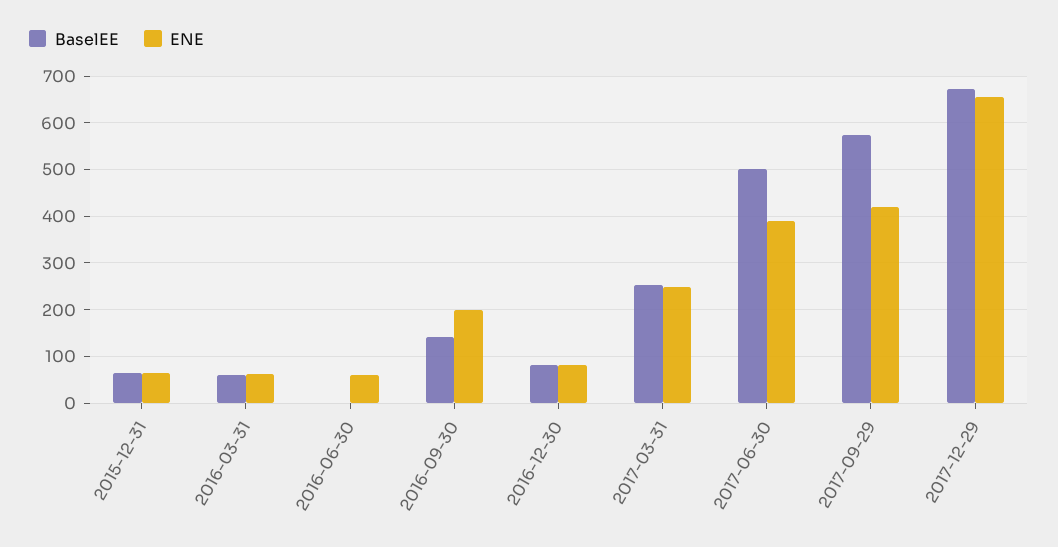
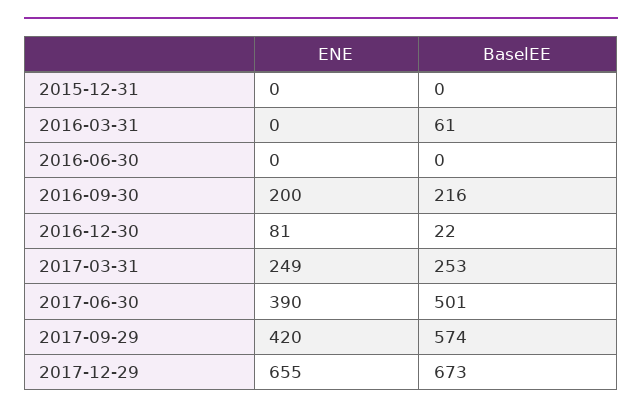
BaselEE, 2015-12-31: 60 -> 0
ENE, 2015-12-31: 60 -> 0
ENE, 2016-03-31: 60 -> 0
ENE, 2016-06-30: 60 -> 0
BaselEE, 2016-09-30: 140 -> 216
BaselEE, 2016-12-30: 80 -> 22

